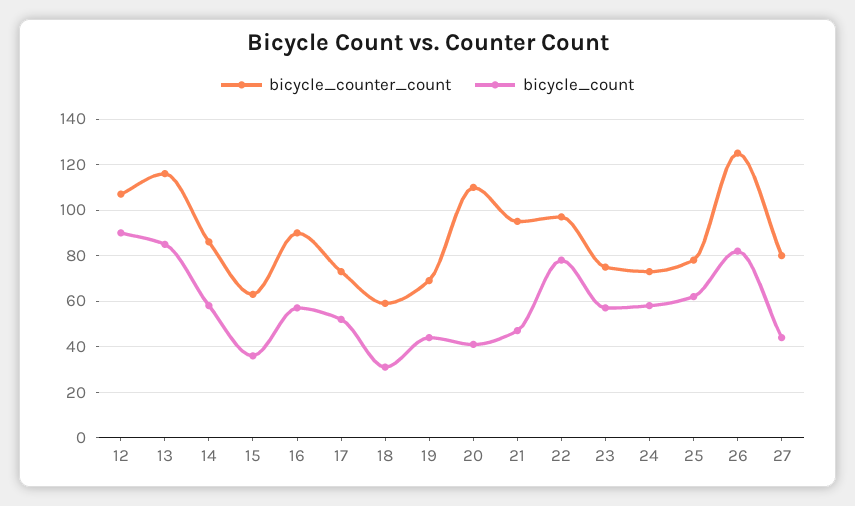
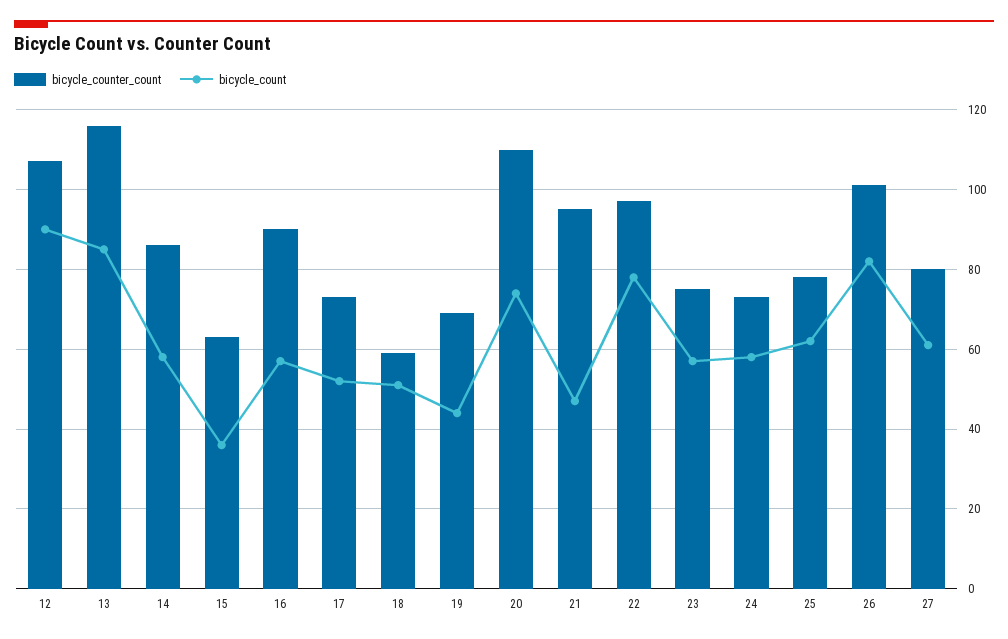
bicycle_count, 18: 30 -> 50
bicycle_count, 20: 40 -> 75
bicycle_counter_count, 26: 125 -> 100
bicycle_count, 27: 45 -> 60

